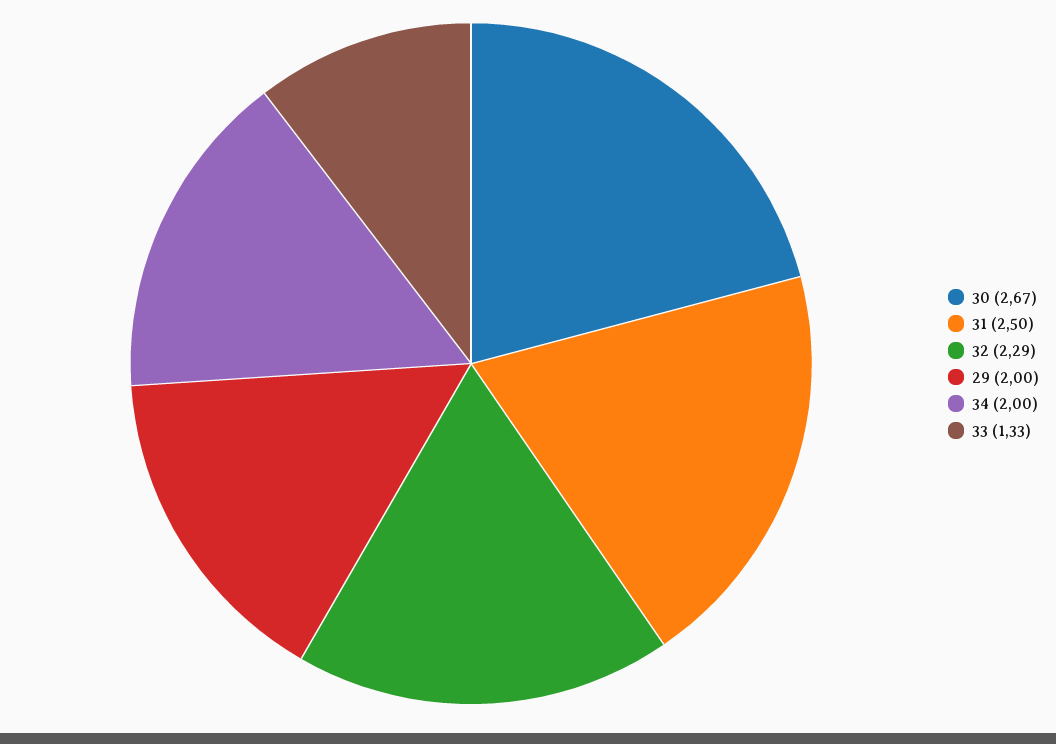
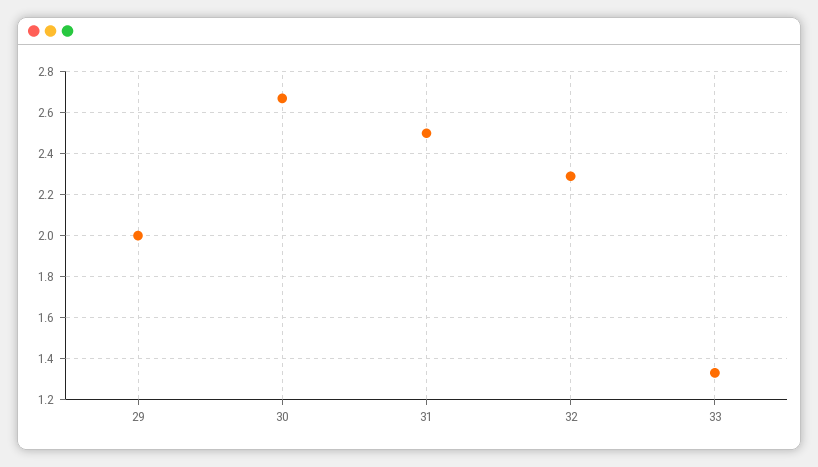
34: 2 -> none

